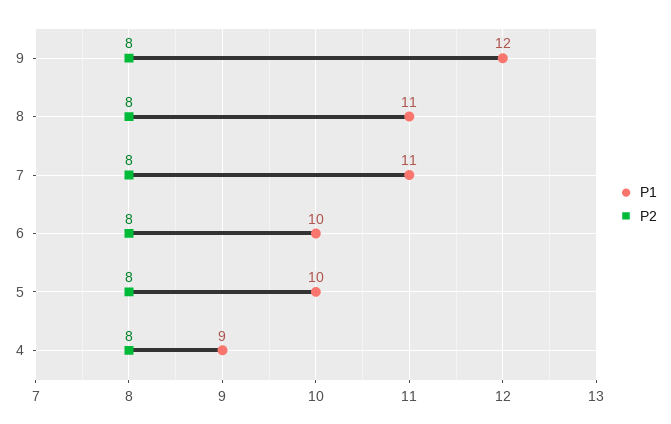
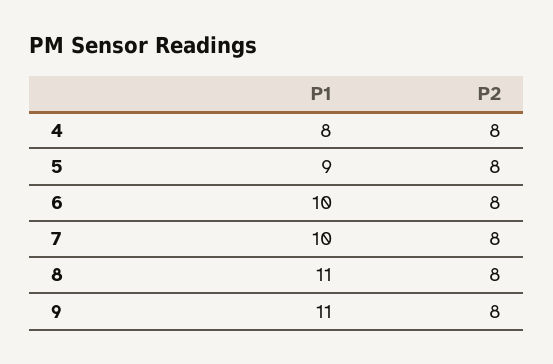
P1, 9: 12 -> 11
P1, 7: 11 -> 10
P1, 5: 10 -> 9
P1, 4: 9 -> 8

